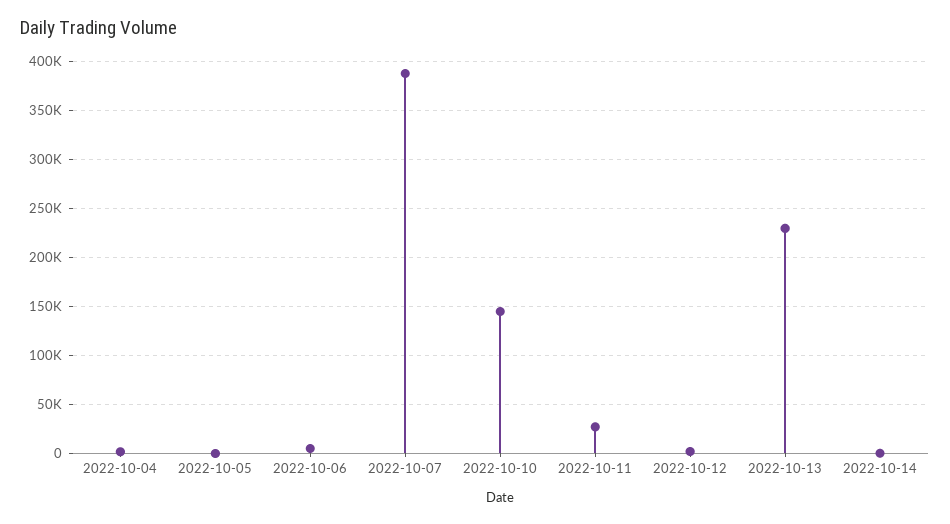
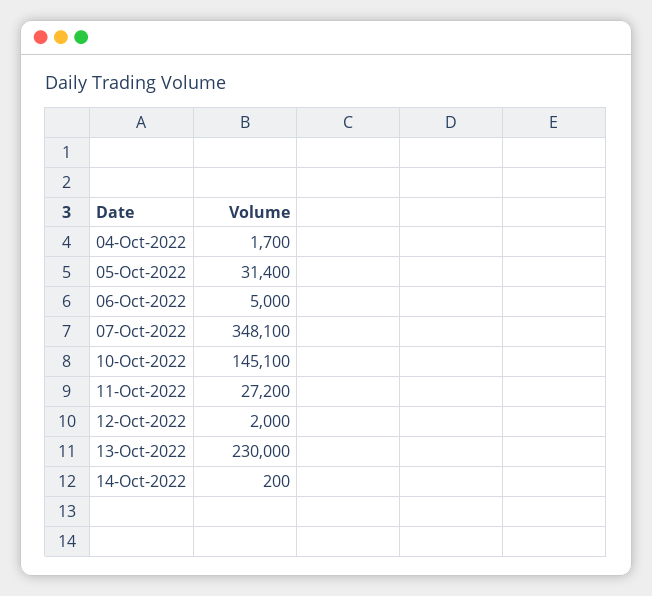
2022-10-05: 0 -> 31400
2022-10-07: 390000 -> 348100

